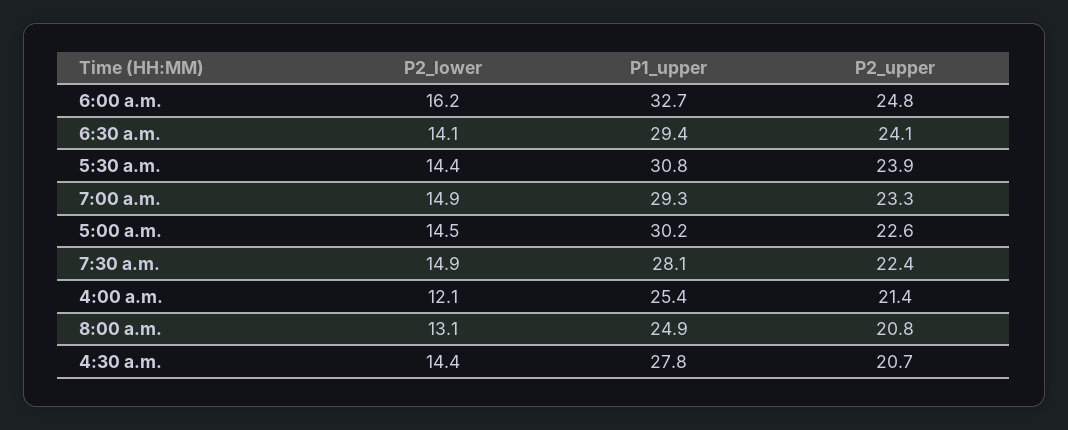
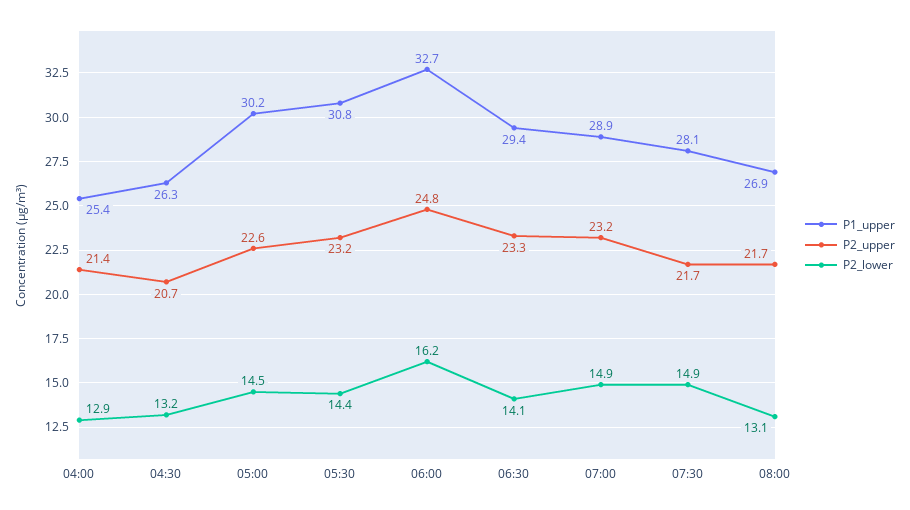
P2_upper, 6:30 a.m.: 24.1 -> 23.3
P2_upper, 5:30 a.m.: 23.9 -> 23.2
P1_upper, 7:00 a.m.: 29.3 -> 28.9
P2_upper, 7:00 a.m.: 23.3 -> 23.2
P2_upper, 7:30 a.m.: 22.4 -> 21.7
P2_lower, 4:00 a.m.: 12.1 -> 12.9
P1_upper, 8:00 a.m.: 24.9 -> 26.9
P2_upper, 8:00 a.m.: 20.8 -> 21.7
P2_lower, 4:30 a.m.: 14.4 -> 13.2
P1_upper, 4:30 a.m.: 27.8 -> 26.3

